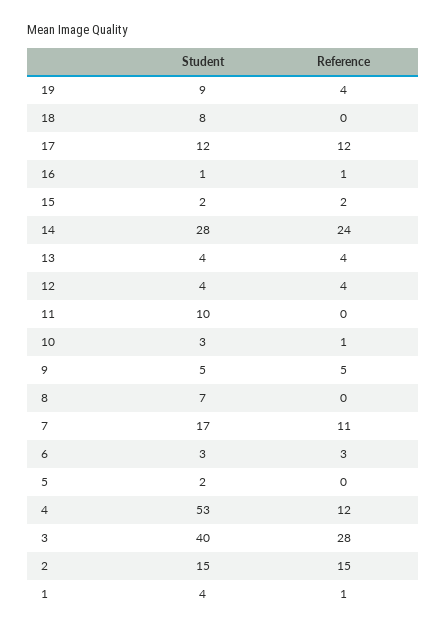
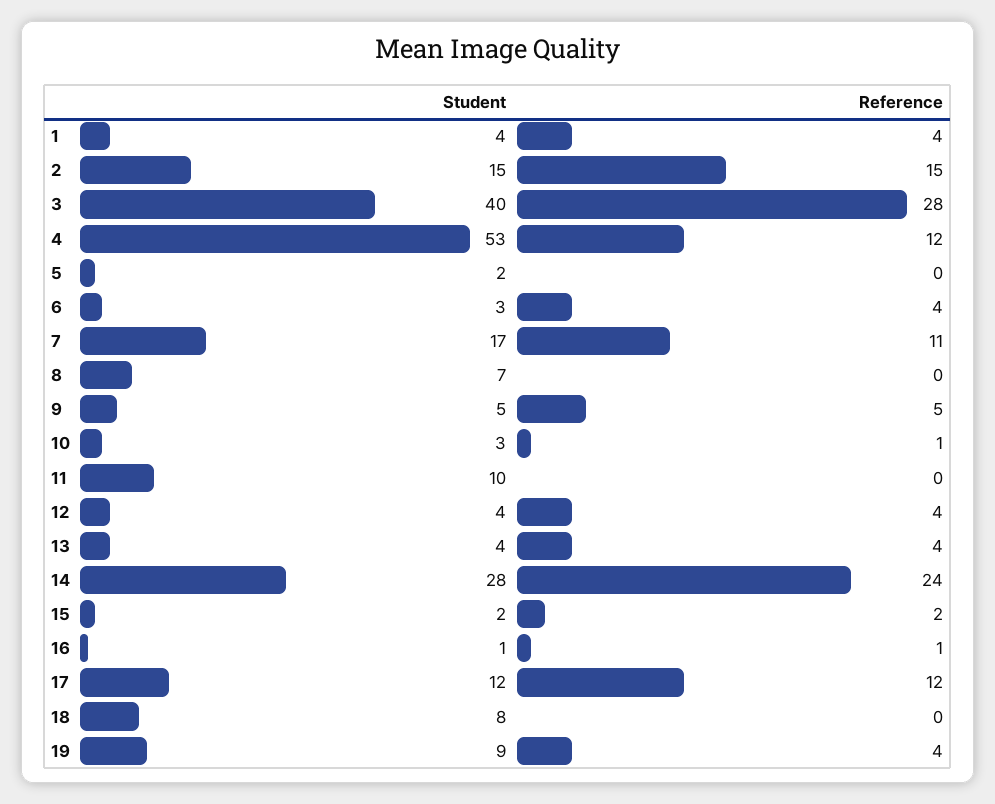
Reference, 6: 3 -> 4
Reference, 1: 1 -> 4

